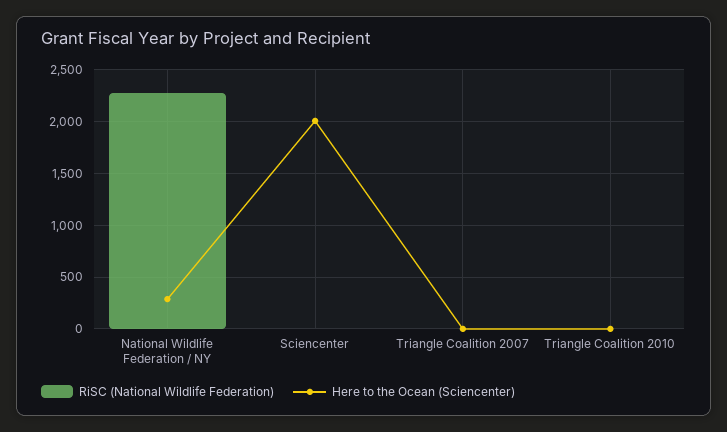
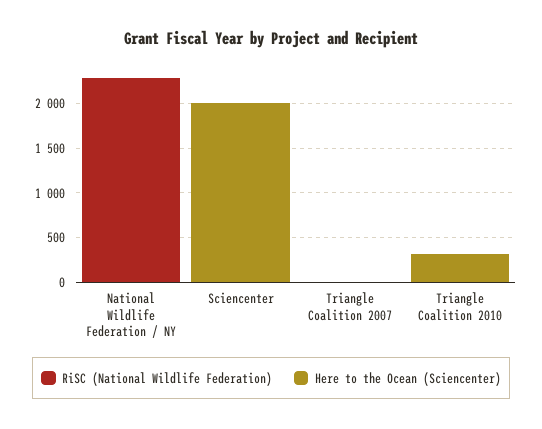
Here to the Ocean (Sciencenter), National Wildlife Federation / NY: 300 -> 0
Here to the Ocean (Sciencenter), Triangle Coalition 2010: 0 -> 300

